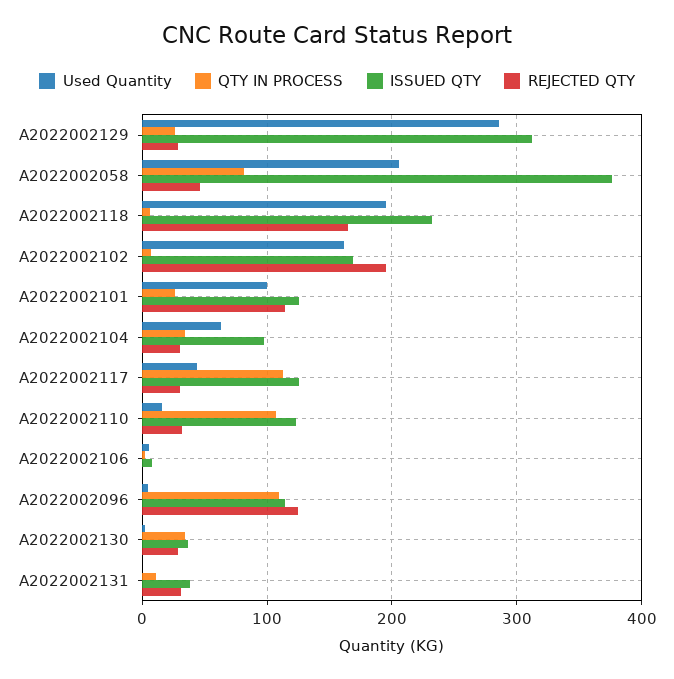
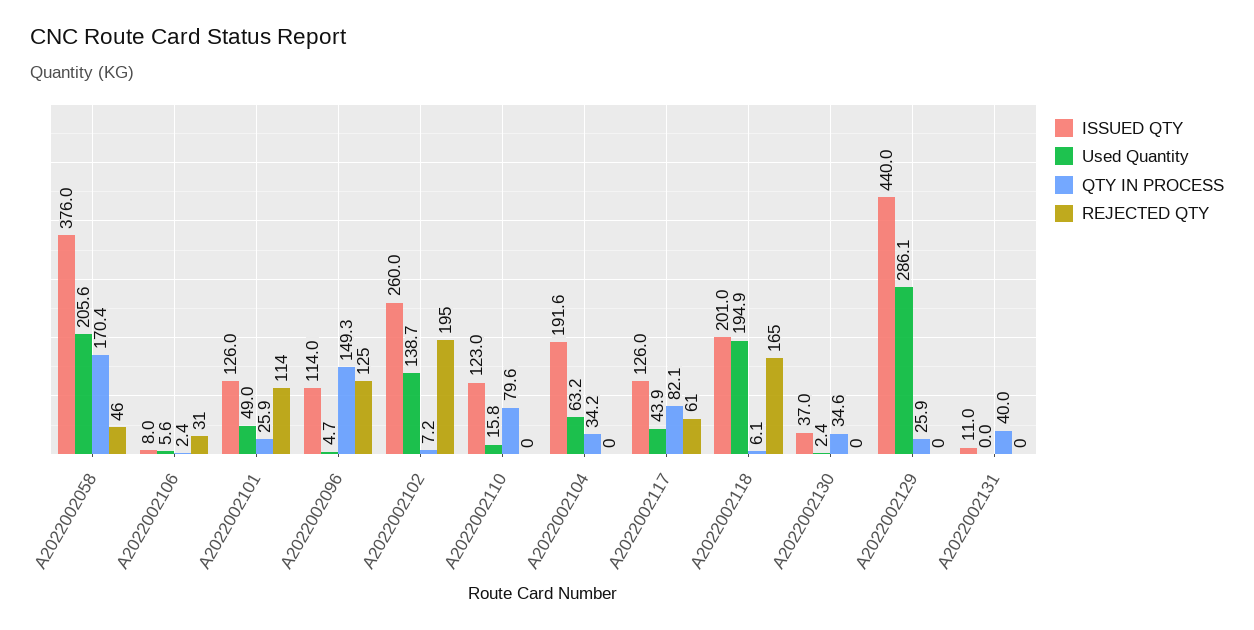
ISSUED QTY, A2022002129: 310 -> 440
REJECTED QTY, A2022002129: 30 -> 0
QTY IN PROCESS, A2022002058: 80 -> 170.4
ISSUED QTY, A2022002118: 230 -> 201
Used Quantity, A2022002102: 160 -> 138.7
ISSUED QTY, A2022002102: 170 -> 260
Used Quantity, A2022002101: 100 -> 49
ISSUED QTY, A2022002104: 100 -> 191.6
REJECTED QTY, A2022002104: 30 -> 0
QTY IN PROCESS, A2022002117: 110 -> 82.1
REJECTED QTY, A2022002117: 30 -> 61
QTY IN PROCESS, A2022002110: 110 -> 79.6
REJECTED QTY, A2022002110: 30 -> 0
REJECTED QTY, A2022002106: 0 -> 31
QTY IN PROCESS, A2022002096: 110 -> 149.3
REJECTED QTY, A2022002130: 30 -> 0
QTY IN PROCESS, A2022002131: 10 -> 40
ISSUED QTY, A2022002131: 40 -> 11
REJECTED QTY, A2022002131: 30 -> 0

